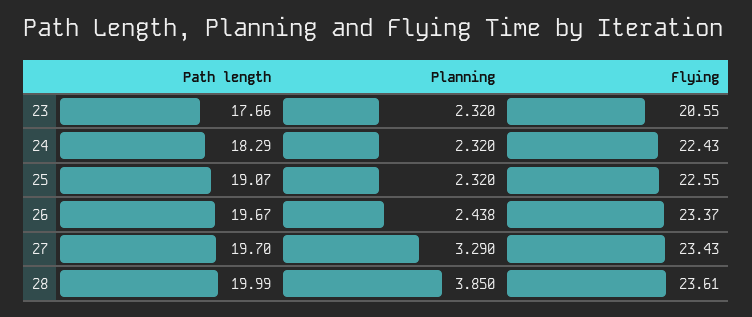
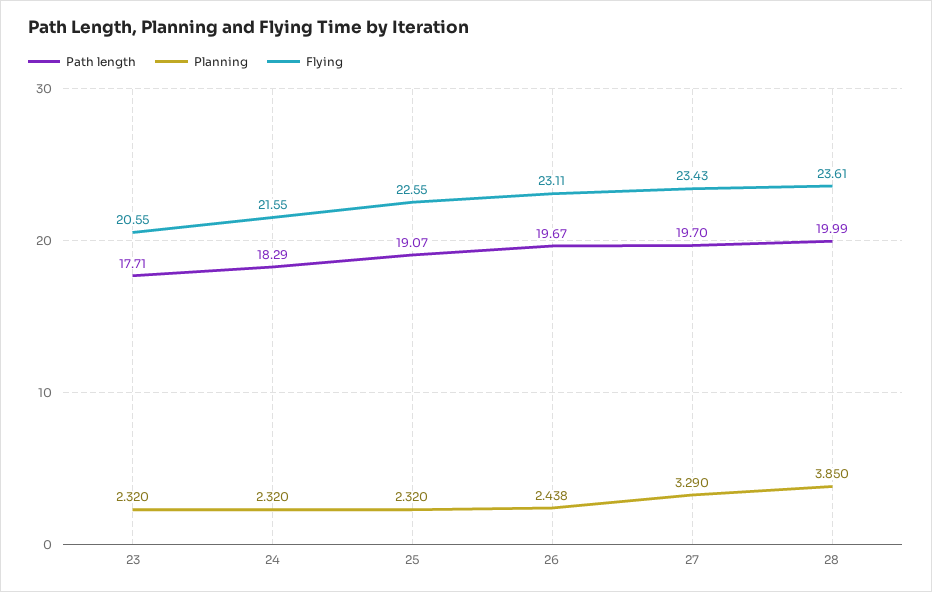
Path length, 23: 17.66 -> 17.71
Flying, 24: 22.43 -> 21.55
Flying, 26: 23.37 -> 23.11

